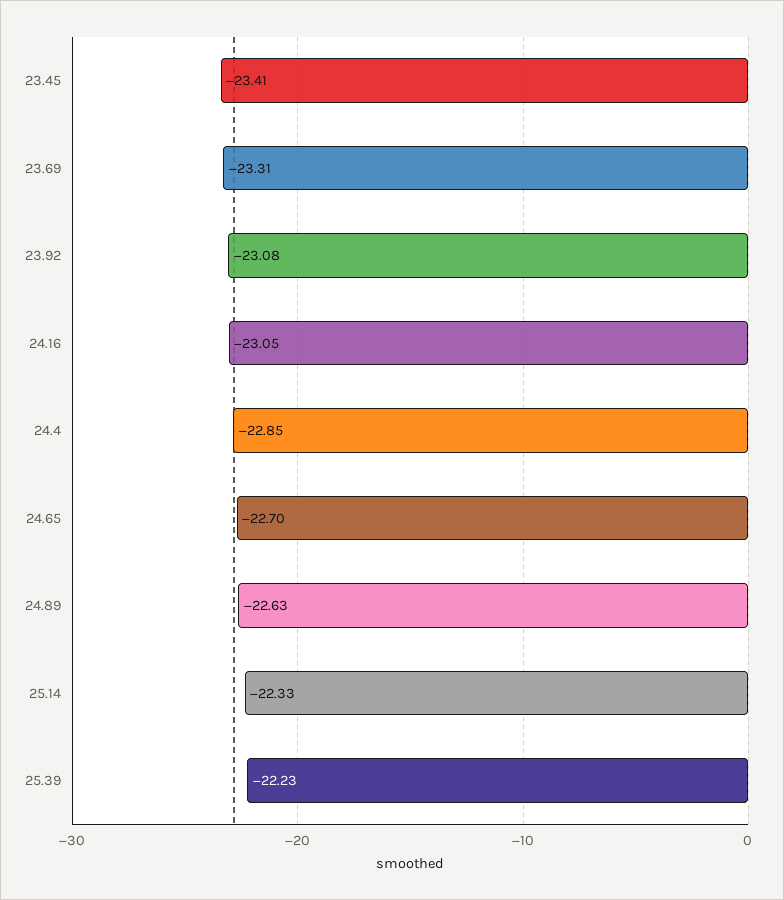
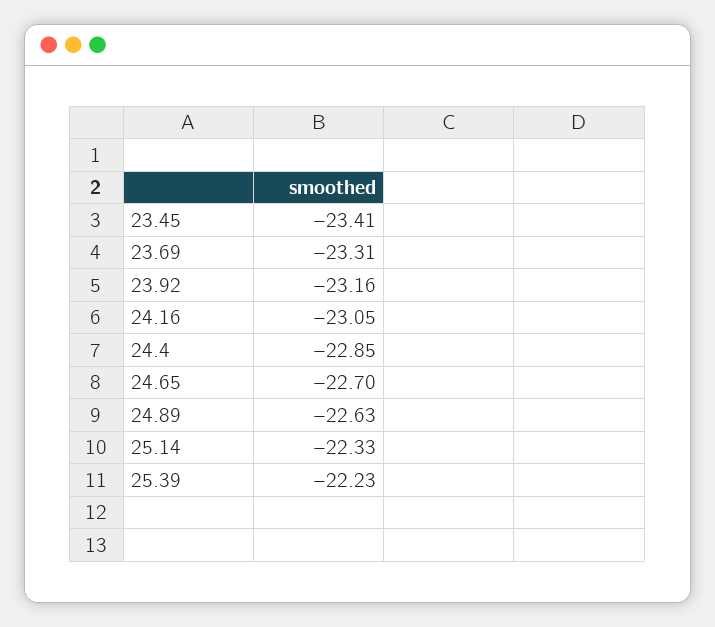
23.92: -23.08 -> -23.16

